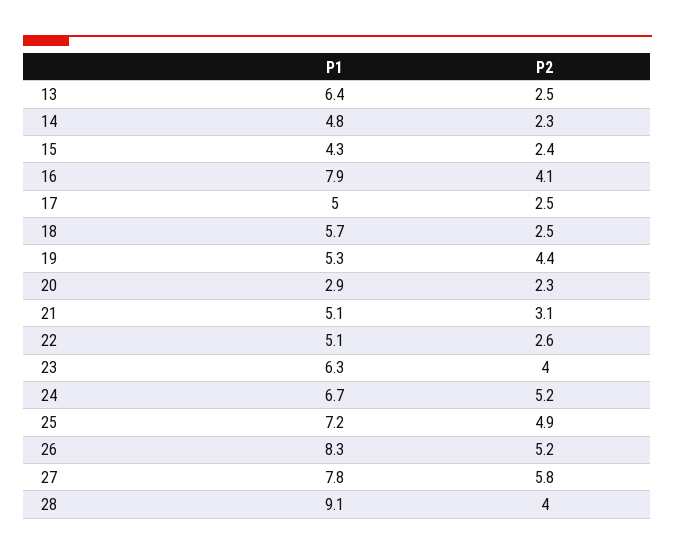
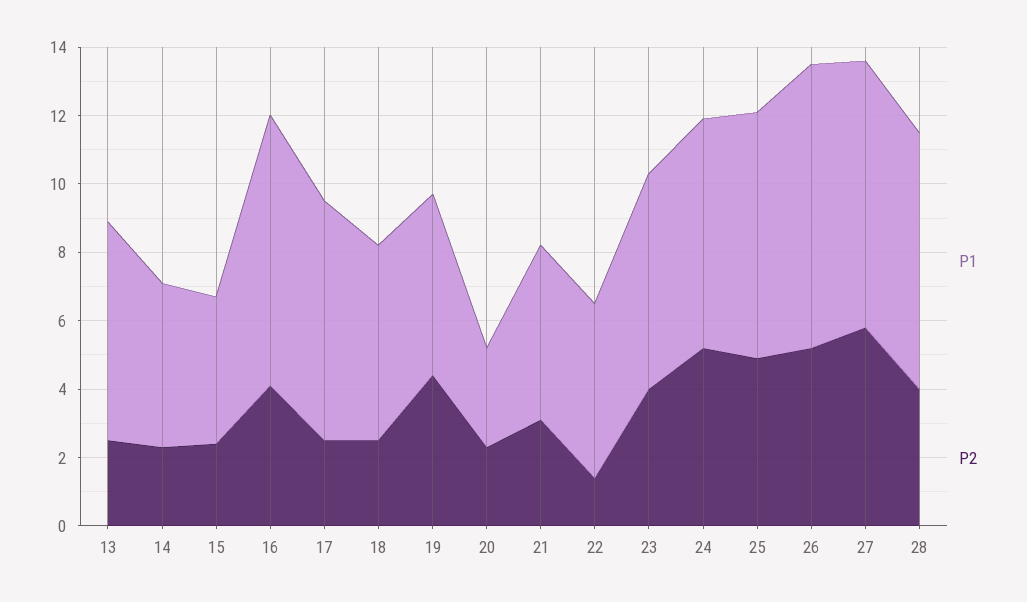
P1, 17: 5 -> 7
P2, 22: 2.6 -> 1.5
P1, 28: 9.1 -> 7.5

